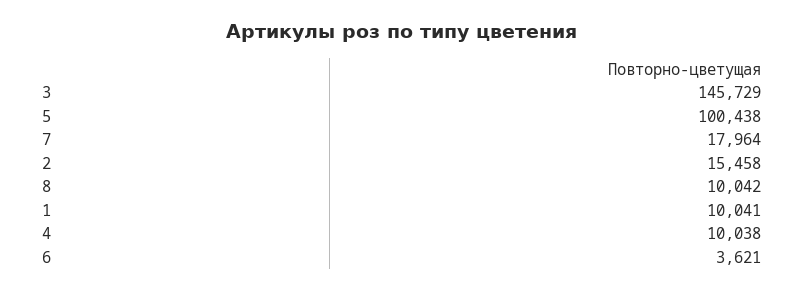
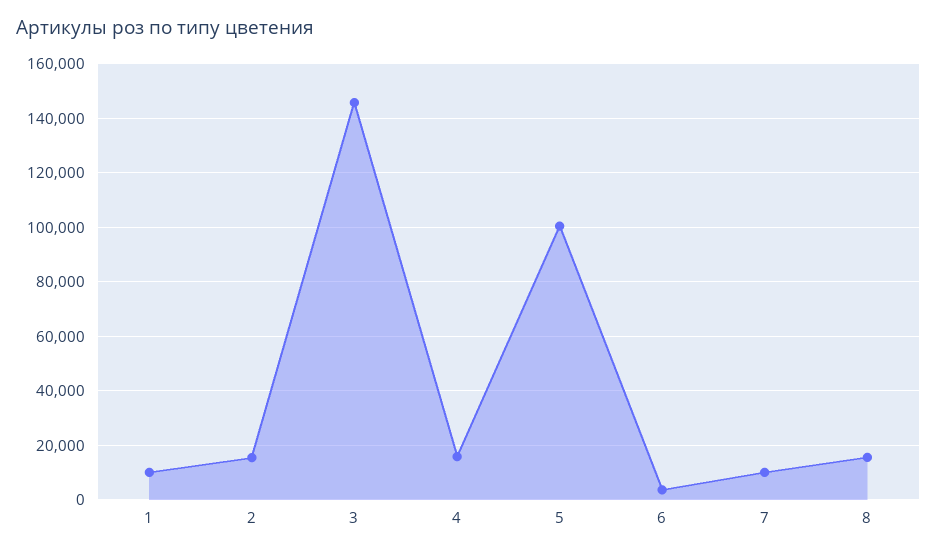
7: 17964 -> 10000
8: 10042 -> 15000
4: 10038 -> 15000

